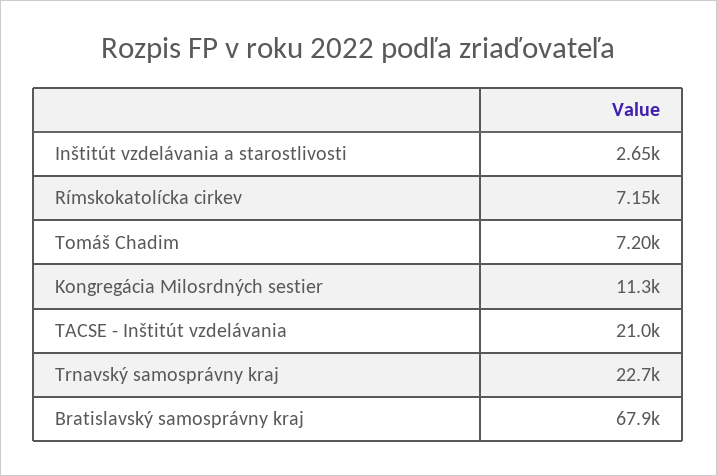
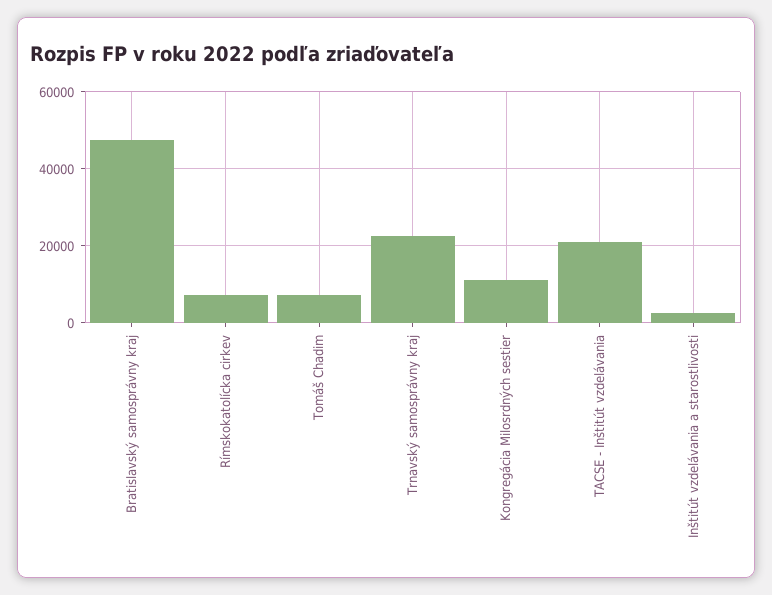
Bratislavský samosprávny kraj: 67900 -> 48000

